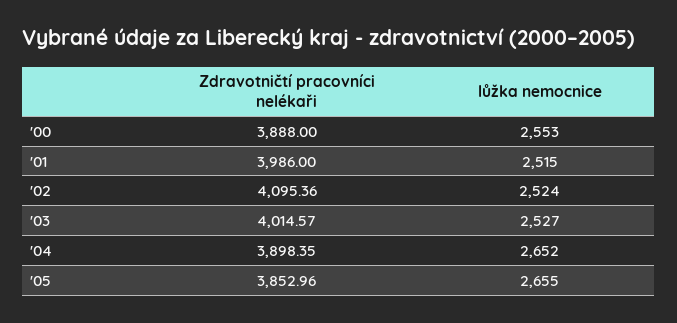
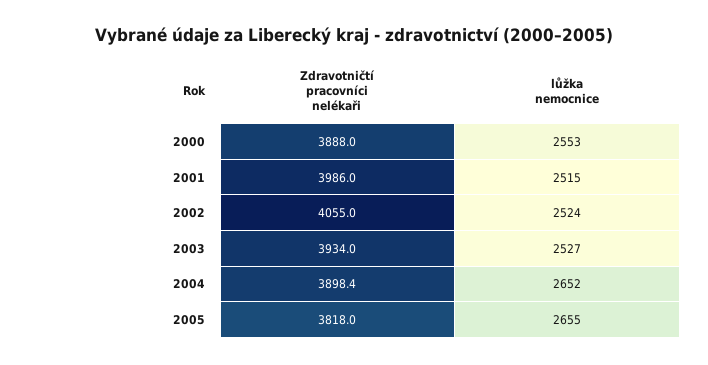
Zdravotničtí pracovníci nelékaři, '02: 4095.36 -> 4055
Zdravotničtí pracovníci nelékaři, '03: 4014.57 -> 3934
Zdravotničtí pracovníci nelékaři, '05: 3852.96 -> 3818

